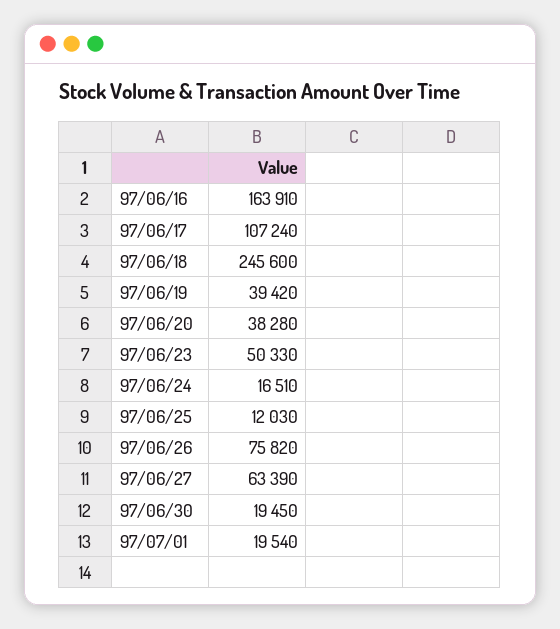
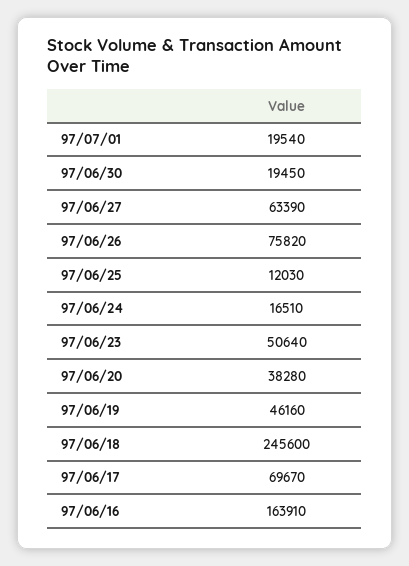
97/06/17: 107240 -> 69670
97/06/19: 39420 -> 46160
97/06/23: 50330 -> 50640

